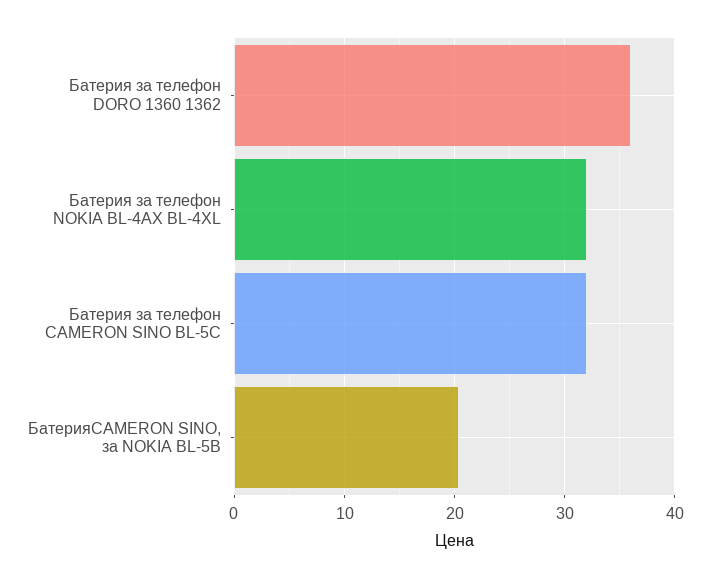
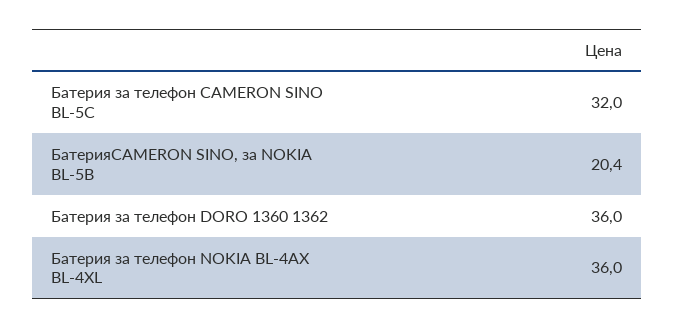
Батерия за телефон NOKIA BL-4AX BL-4XL: 32 -> 36

